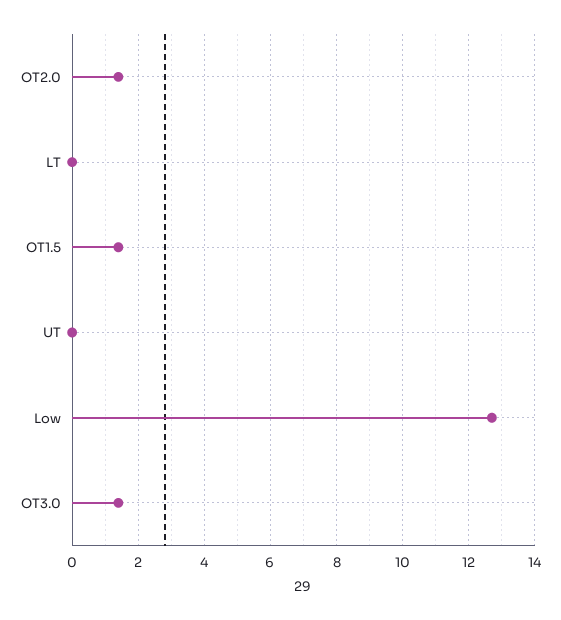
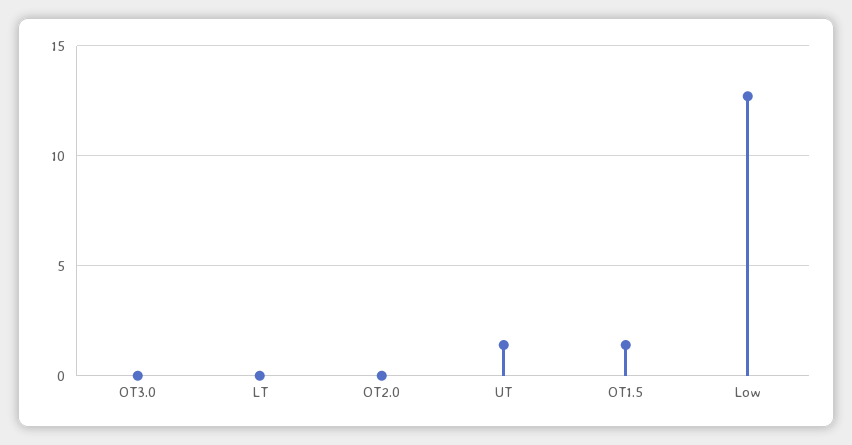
OT2.0: 1.5 -> 0
UT: 0 -> 1.5
OT3.0: 1.5 -> 0

